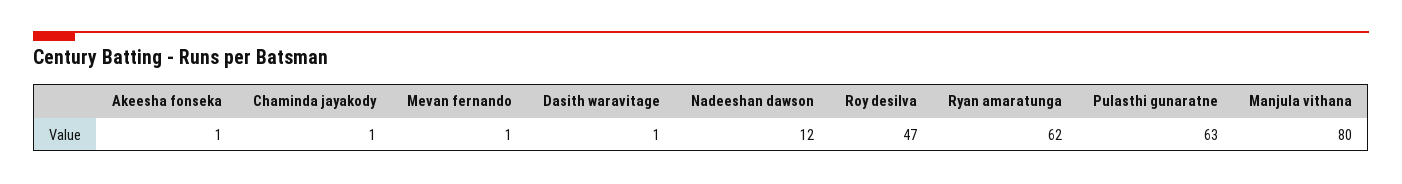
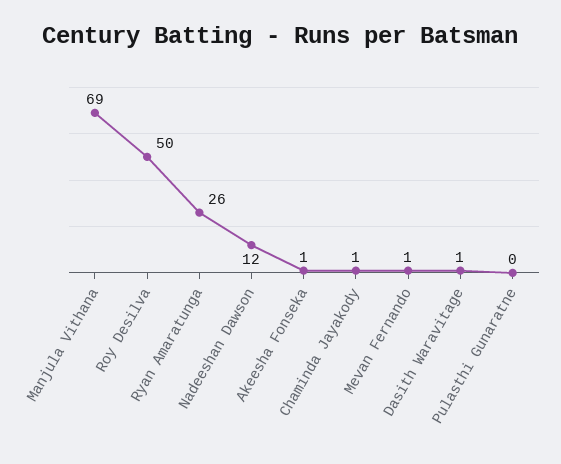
Roy desilva: 47 -> 50
Ryan amaratunga: 62 -> 26
Pulasthi gunaratne: 63 -> 0
Manjula vithana: 80 -> 69

